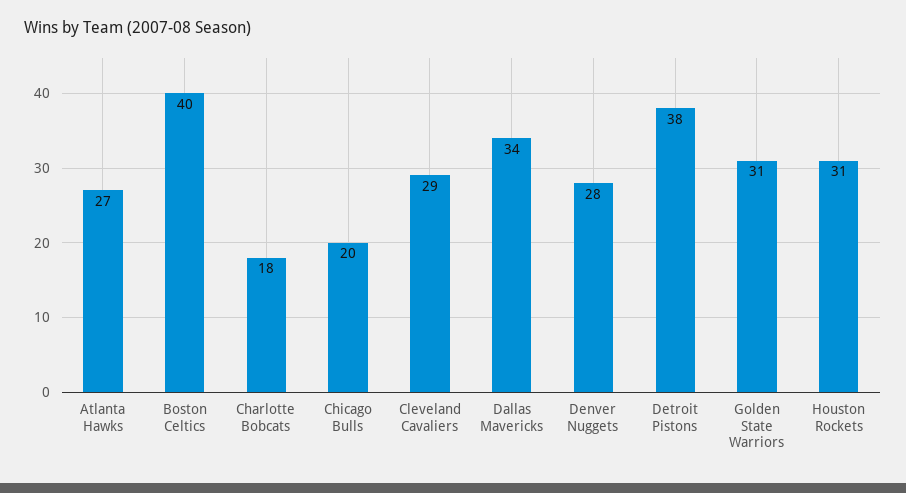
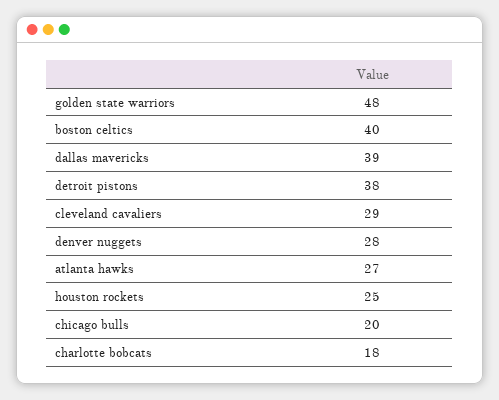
Dallas Mavericks: 34 -> 39
Golden State Warriors: 31 -> 48
Houston Rockets: 31 -> 25

